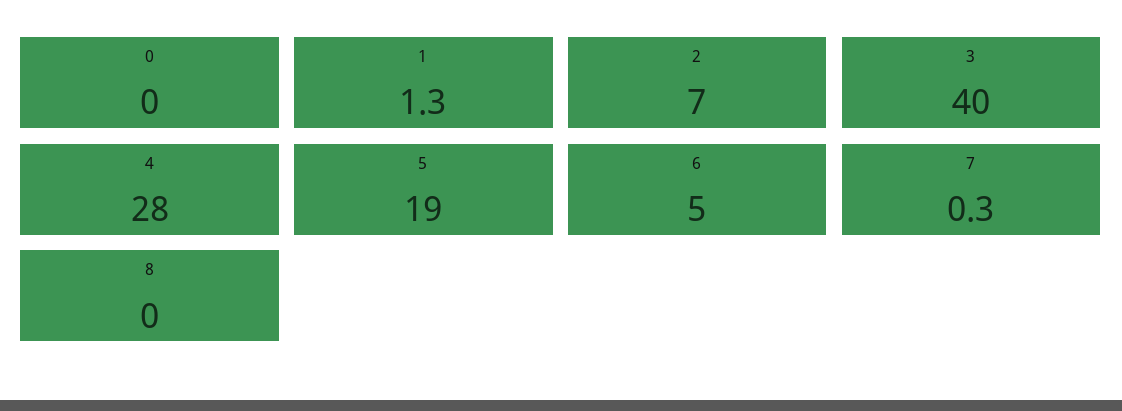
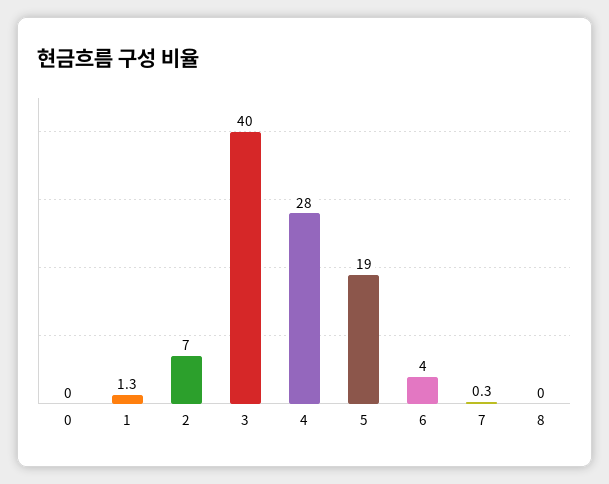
6: 5 -> 4

